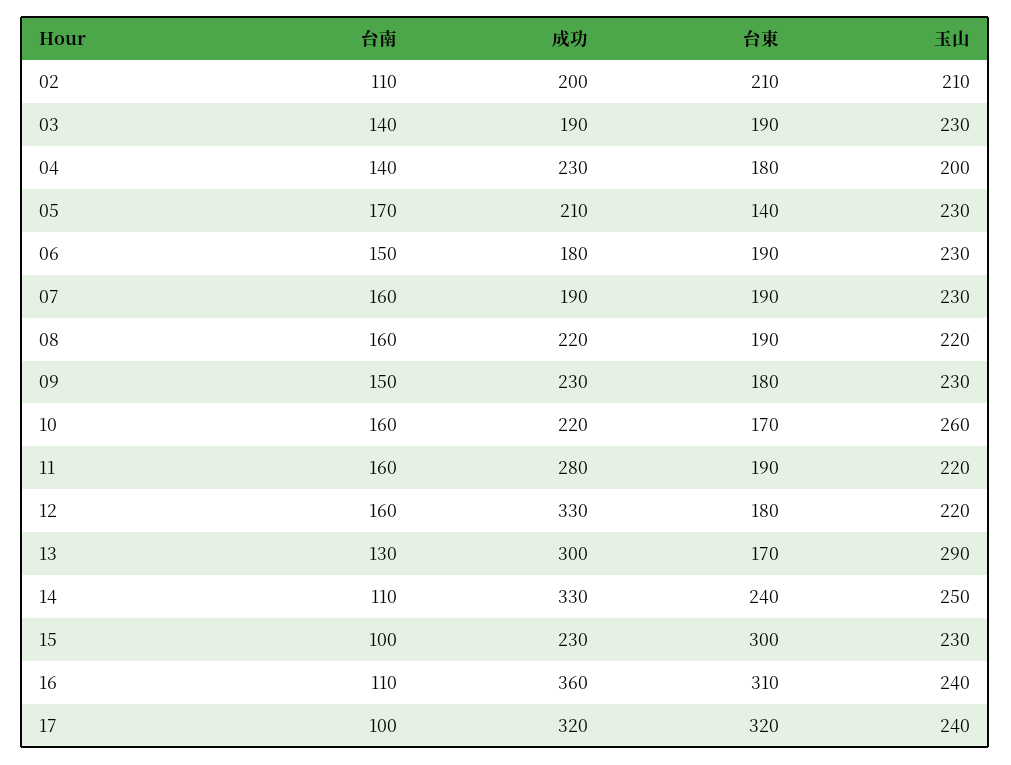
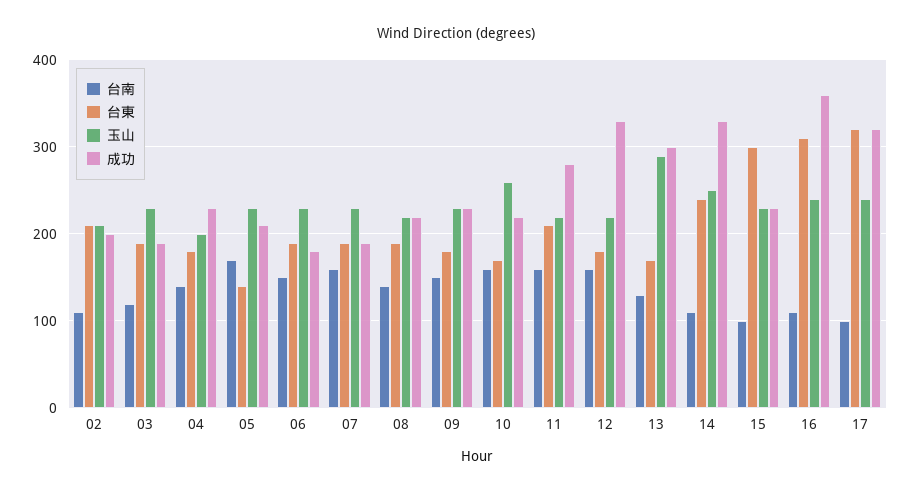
台南, 03: 140 -> 120
台南, 08: 160 -> 140
台東, 11: 190 -> 210

